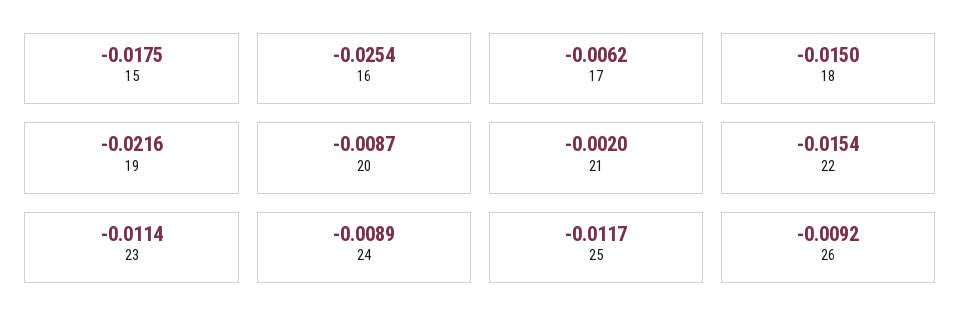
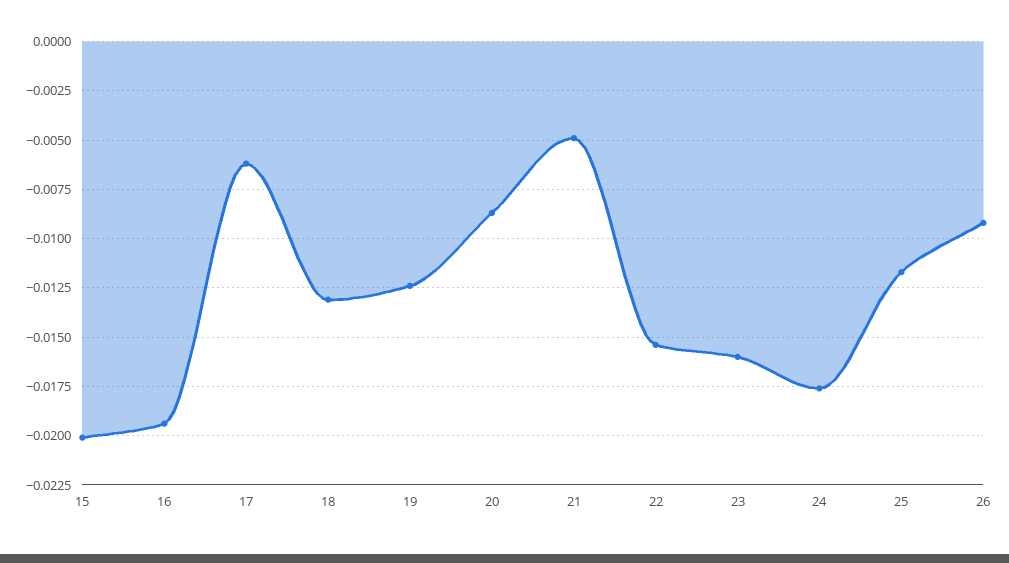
15: -0.0175 -> -0.02
16: -0.0254 -> -0.0195
18: -0.015 -> -0.013
19: -0.0216 -> -0.0125
21: -0.002 -> -0.005
23: -0.0114 -> -0.016
24: -0.0089 -> -0.0175

